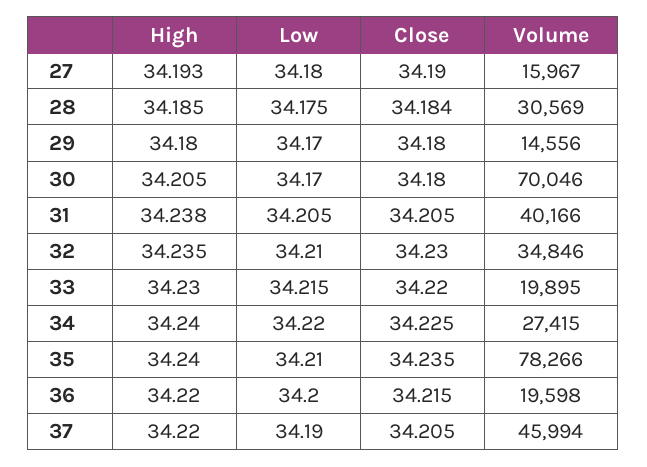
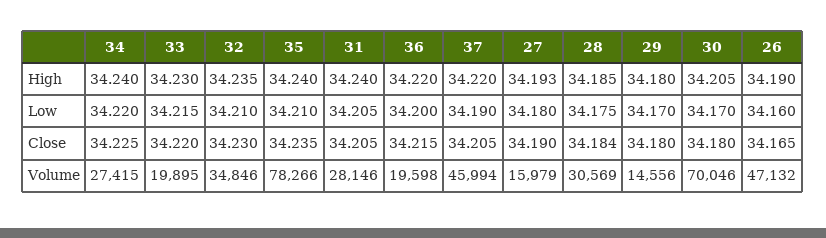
Volume, 27: 15967 -> 15979
High, 31: 34.238 -> 34.24
Volume, 31: 40166 -> 28146
High, 26: none -> 34.19
Low, 26: none -> 34.16
Close, 26: none -> 34.165
Volume, 26: none -> 47132

